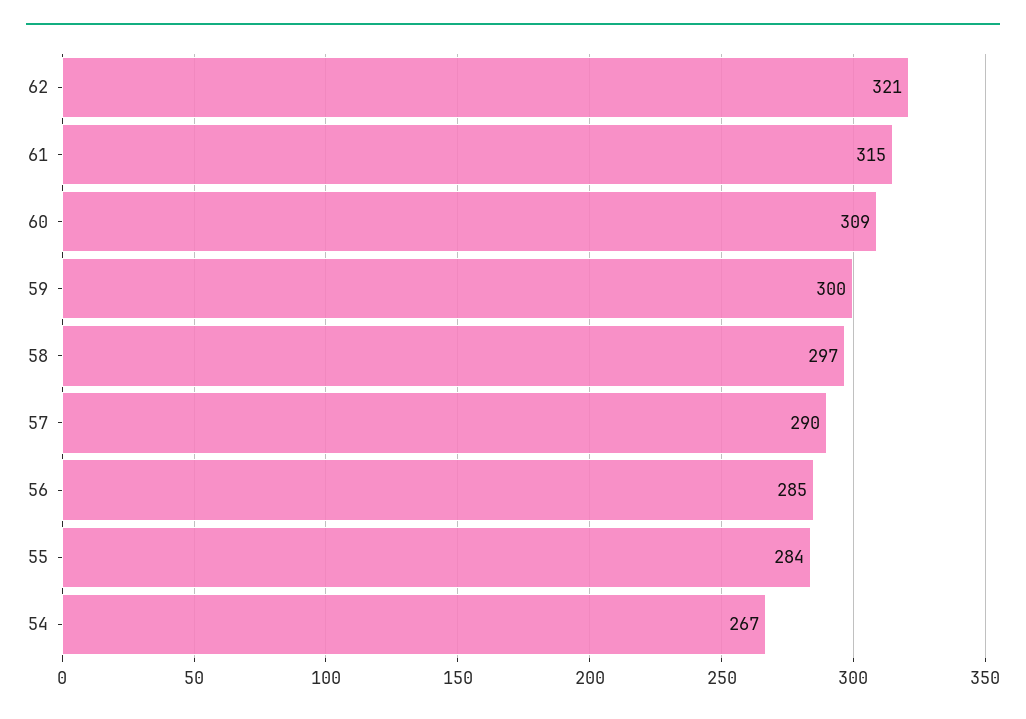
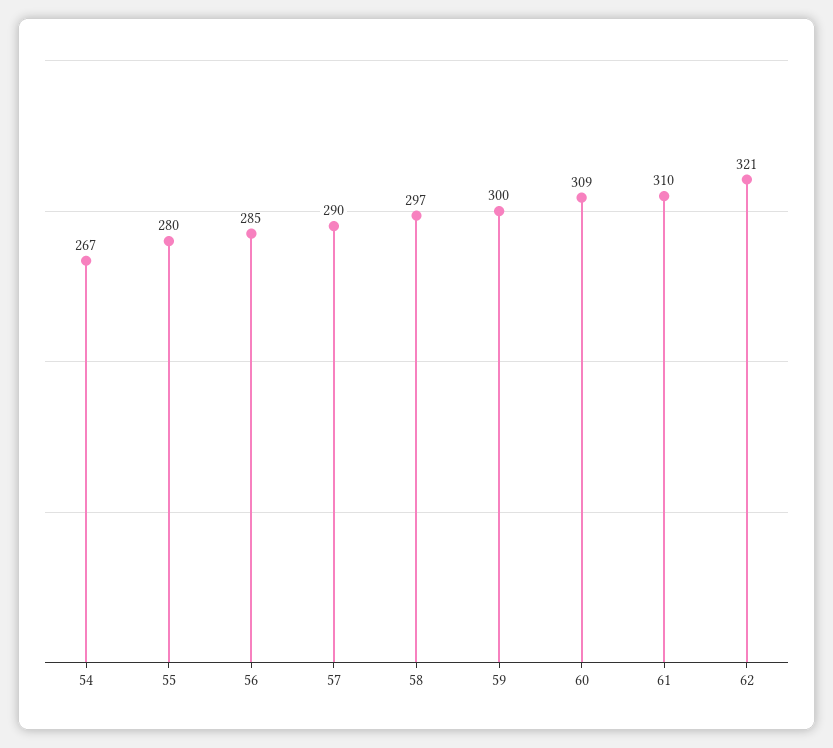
61: 315 -> 310
55: 284 -> 280

